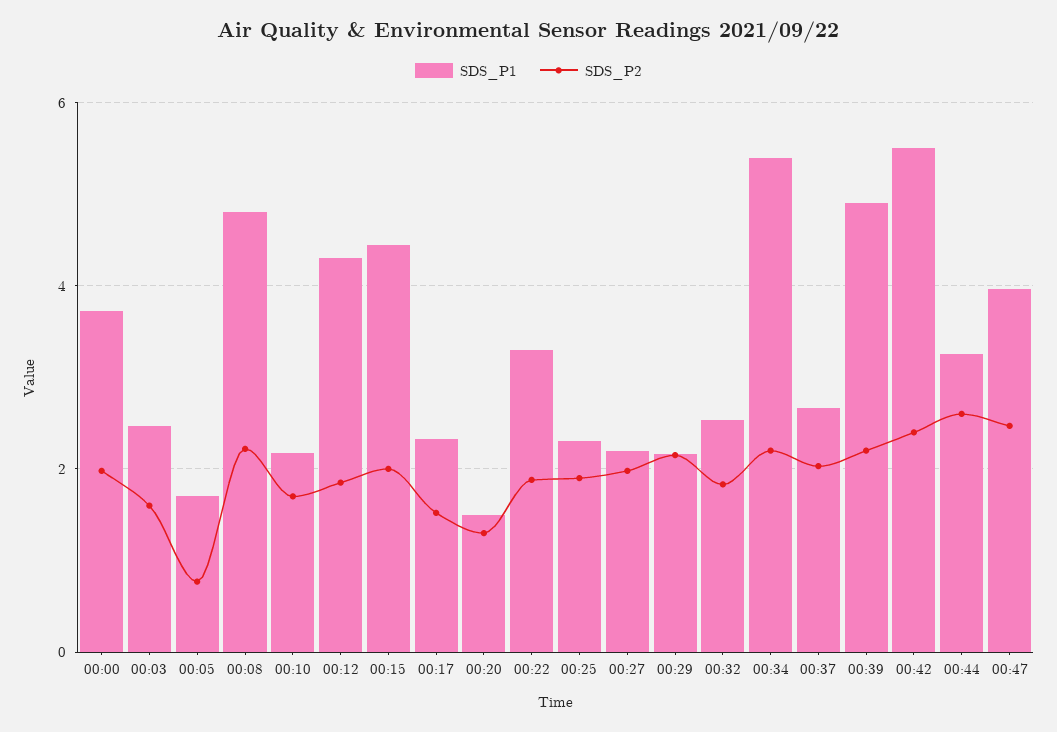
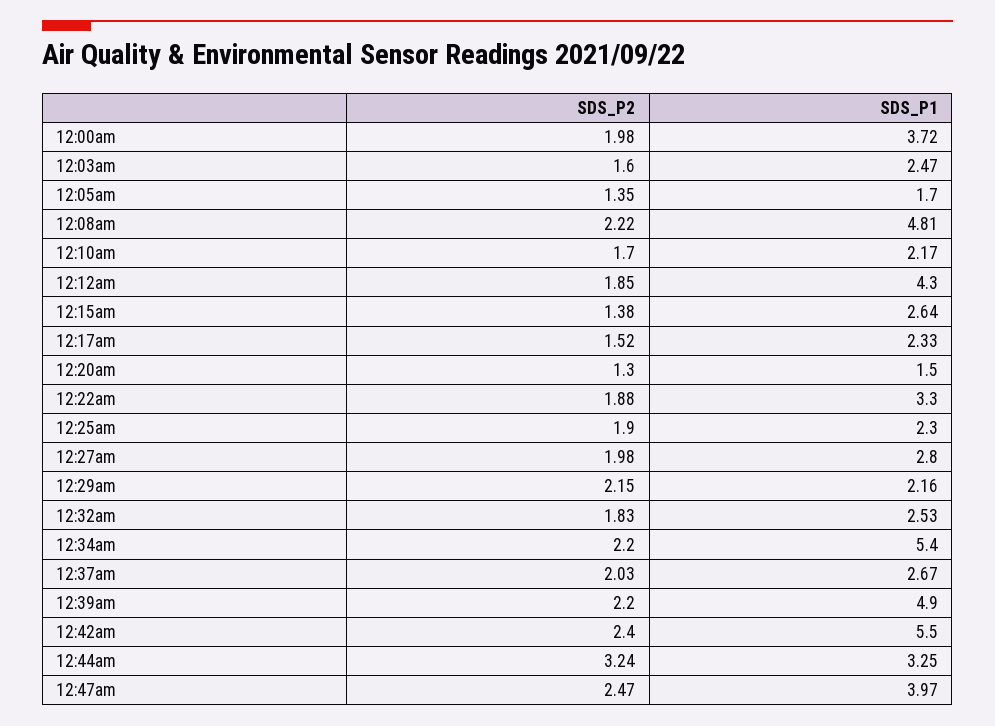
SDS_P2, 00:05: 0.8 -> 1.35
SDS_P1, 00:15: 4.4 -> 2.64
SDS_P2, 00:15: 2 -> 1.38
SDS_P1, 00:27: 2.2 -> 2.8
SDS_P2, 00:44: 2.6 -> 3.24

